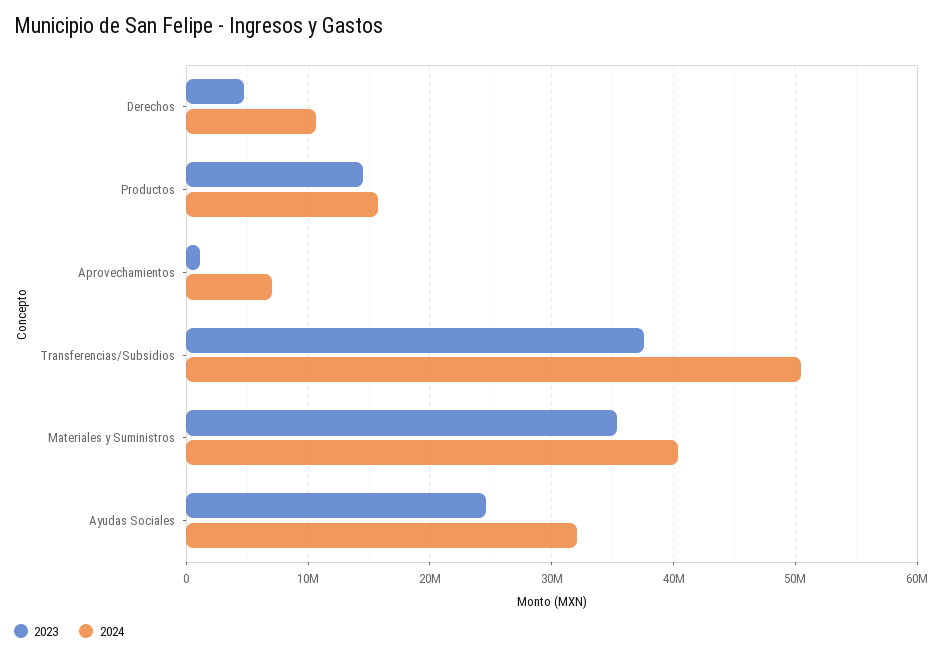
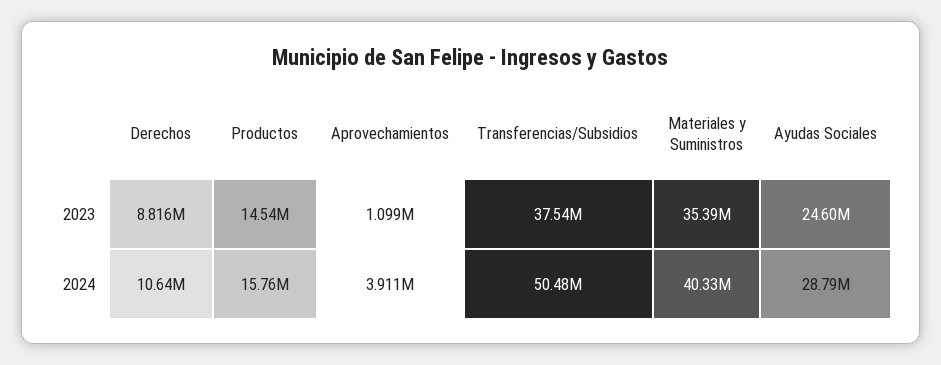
2023, Derechos: 5000000 -> 8816000
2024, Aprovechamientos: 7000000 -> 3911000
2024, Ayudas Sociales: 32000000 -> 28790000

